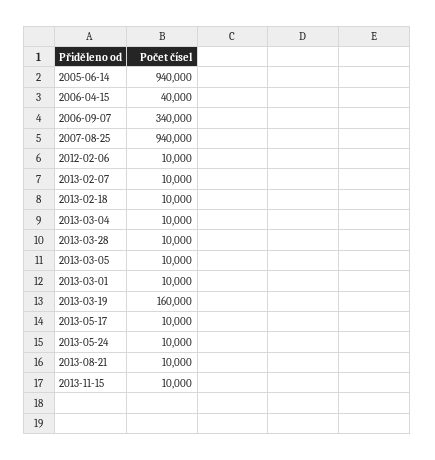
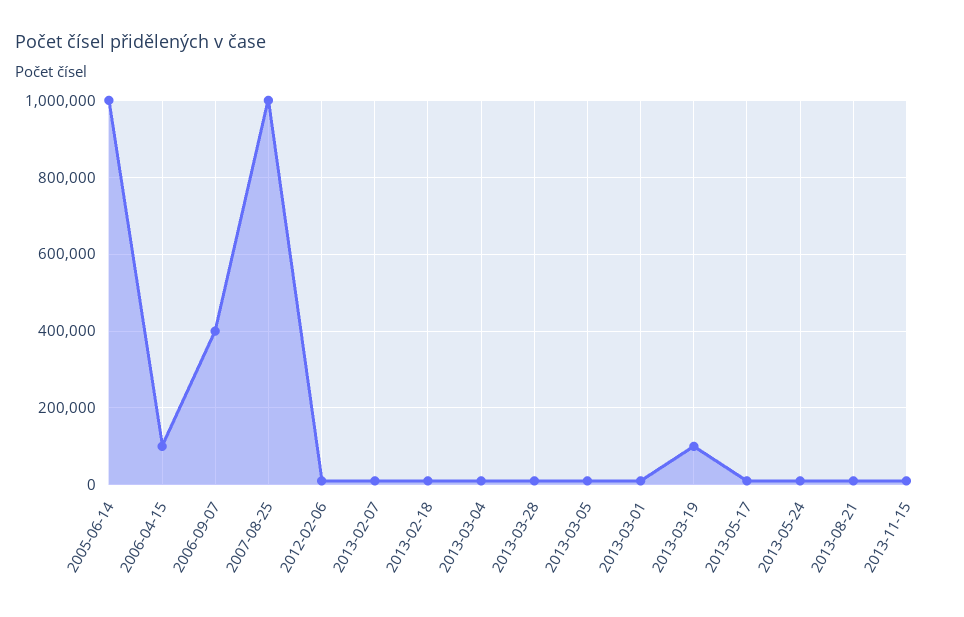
2005-06-14: 940000 -> 1000000
2006-04-15: 40000 -> 100000
2006-09-07: 340000 -> 400000
2007-08-25: 940000 -> 1000000
2013-03-19: 160000 -> 100000

